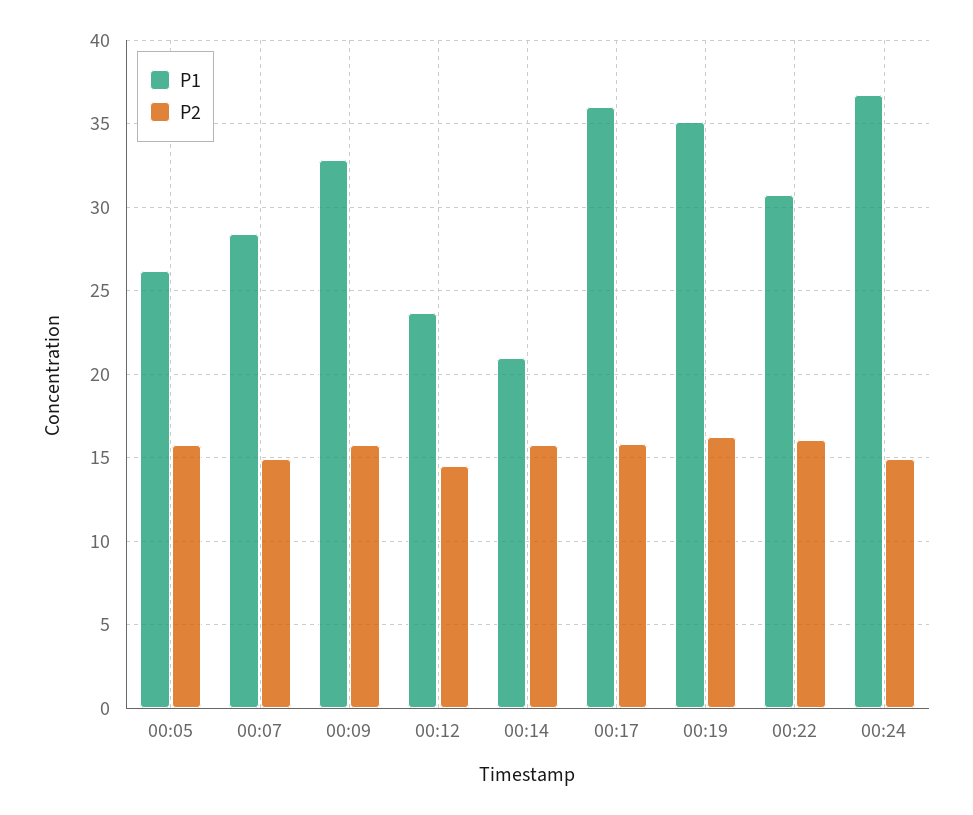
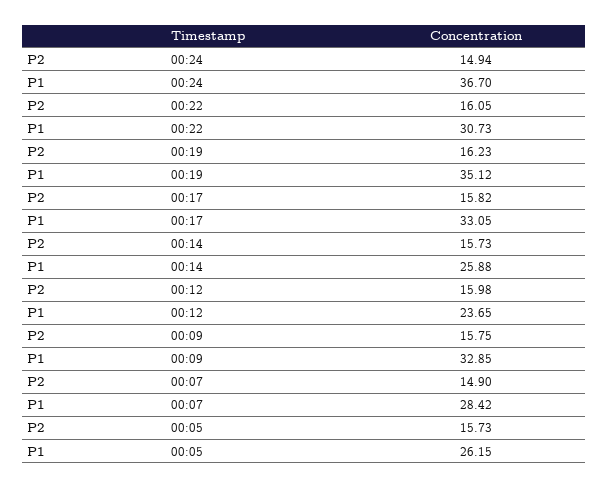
P2, 00:12: 14.5 -> 15.98
P1, 00:14: 21 -> 25.88
P1, 00:17: 36 -> 33.05

